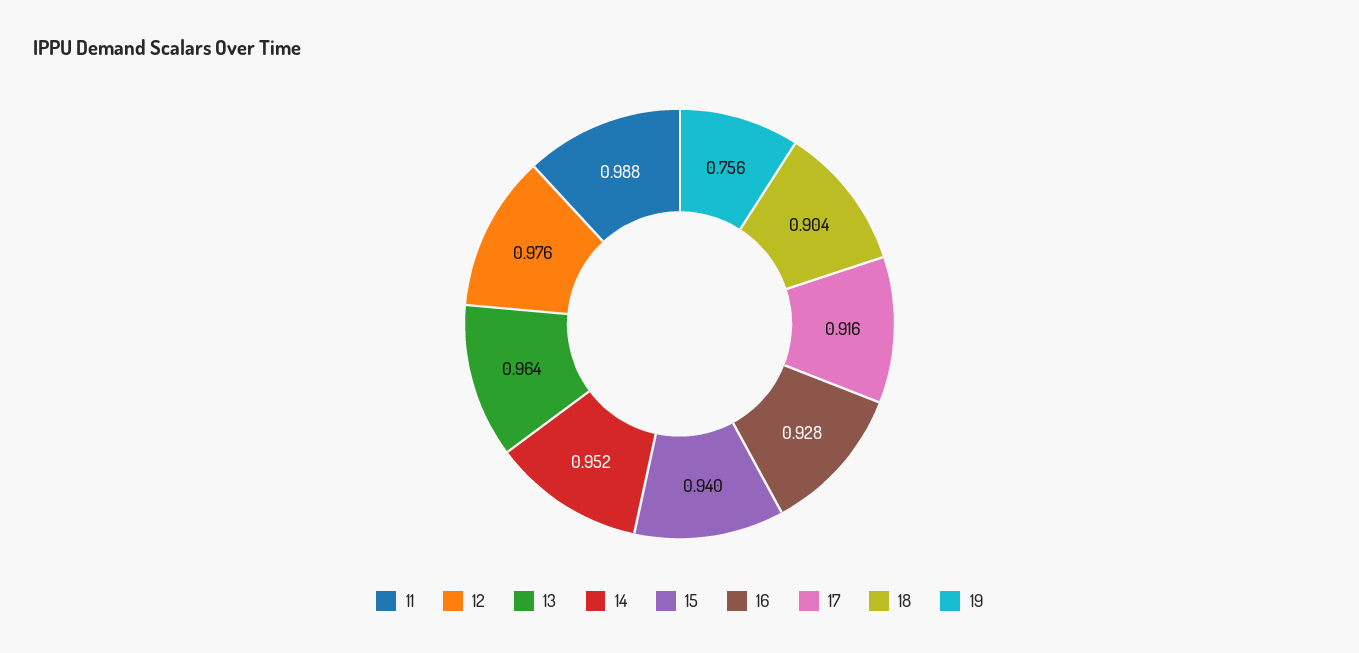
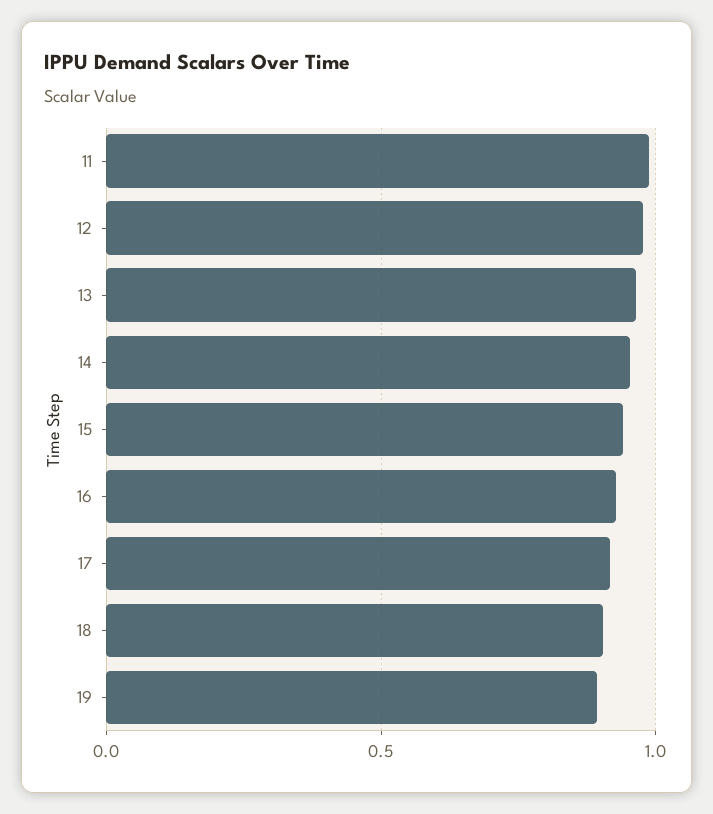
19: 0.756 -> 0.9

